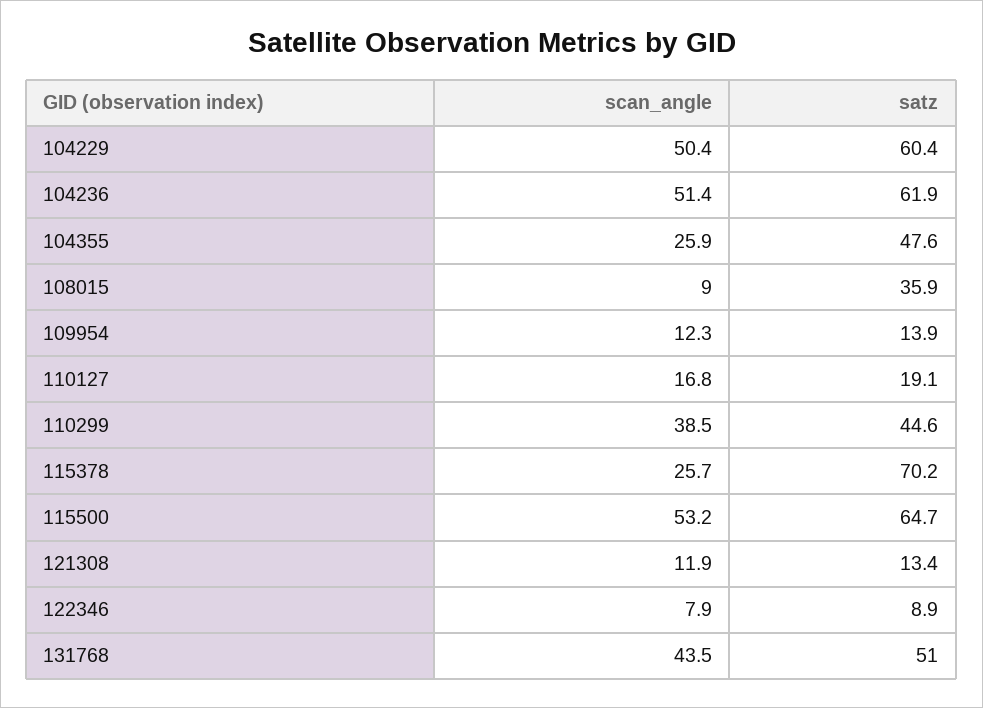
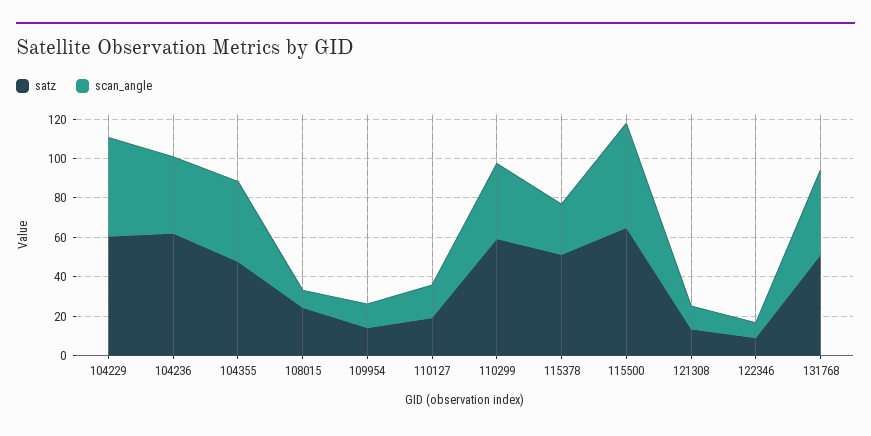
scan_angle, 104236: 51.4 -> 40
scan_angle, 104355: 25.9 -> 40
satz, 108015: 35.9 -> 25
satz, 110299: 44.6 -> 60
satz, 115378: 70.2 -> 50

